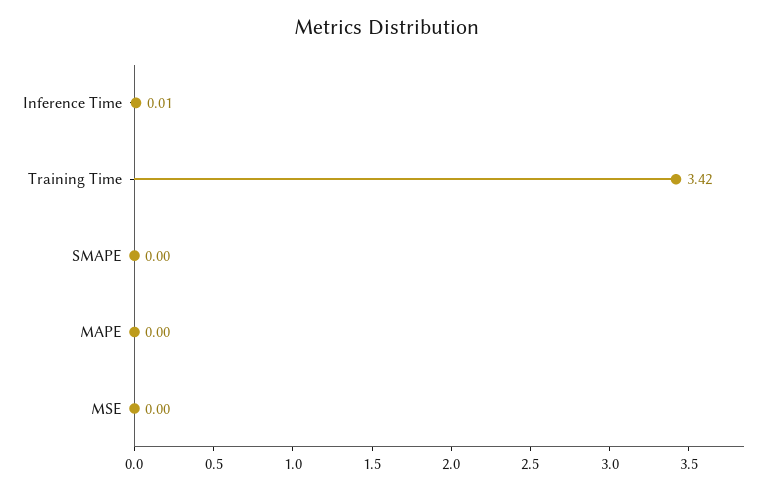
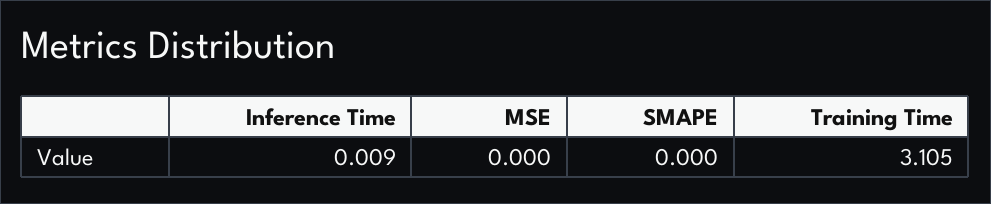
Training Time: 3.42 -> 3.105
MAPE: 0 -> none

